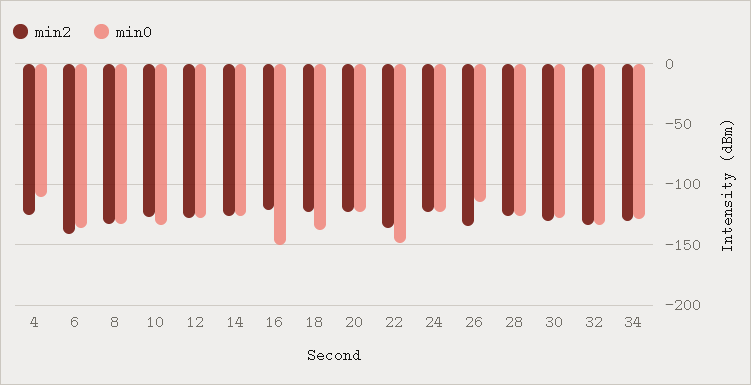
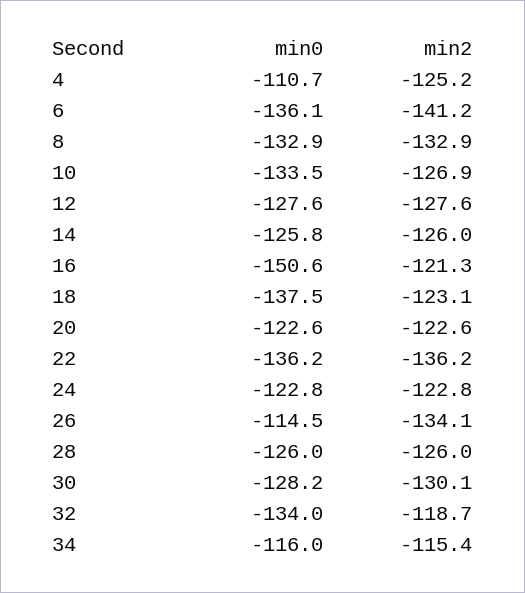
min0, 22: -150 -> -136.2
min2, 32: -135 -> -118.7
min2, 34: -130 -> -115.4
min0, 34: -130 -> -116

